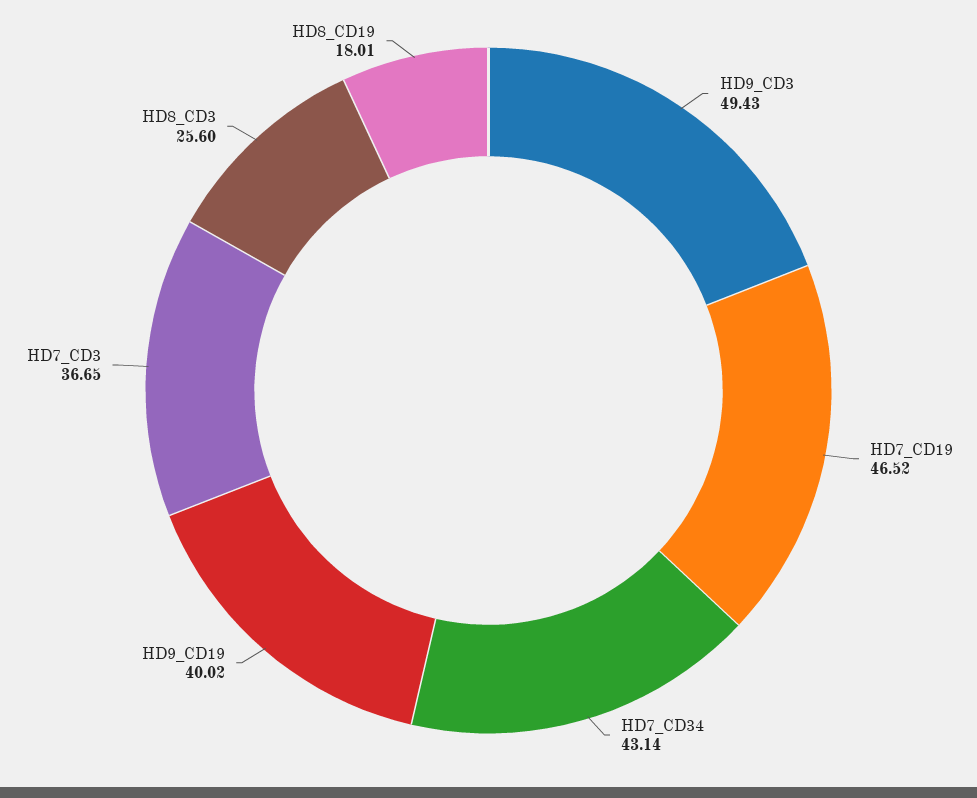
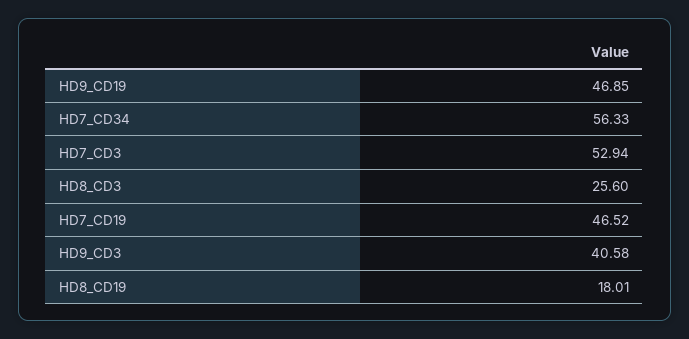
HD9_CD3: 49.43 -> 40.58
HD7_CD34: 43.14 -> 56.33
HD9_CD19: 40.02 -> 46.85
HD7_CD3: 36.65 -> 52.94

